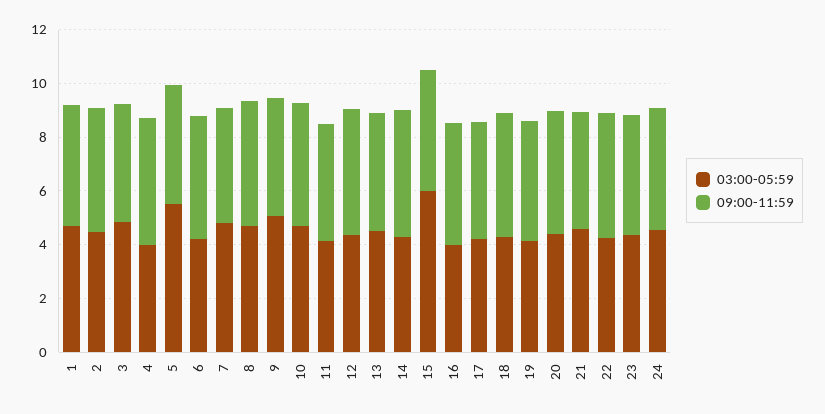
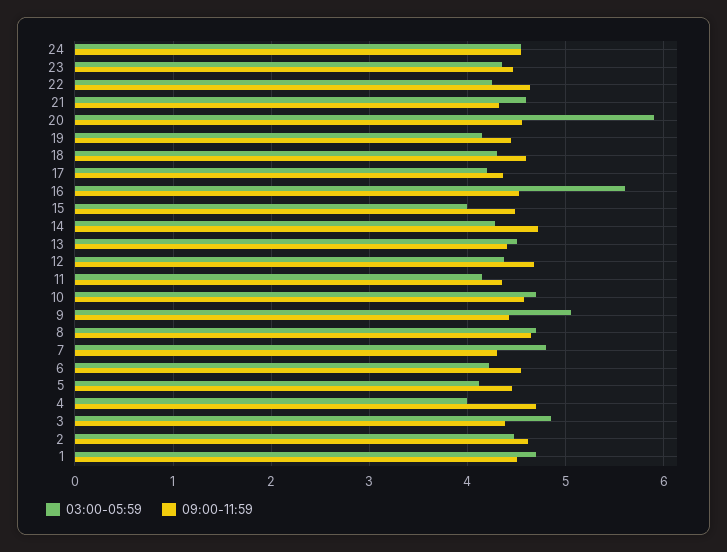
03:00-05:59, 5: 5.5 -> 4.1
03:00-05:59, 15: 6 -> 4
03:00-05:59, 16: 4 -> 5.6
03:00-05:59, 20: 4.5 -> 5.9

